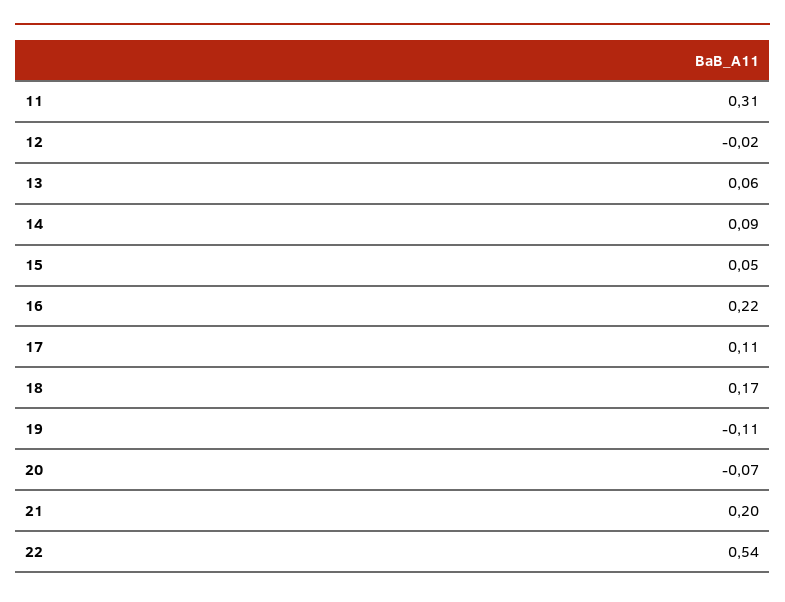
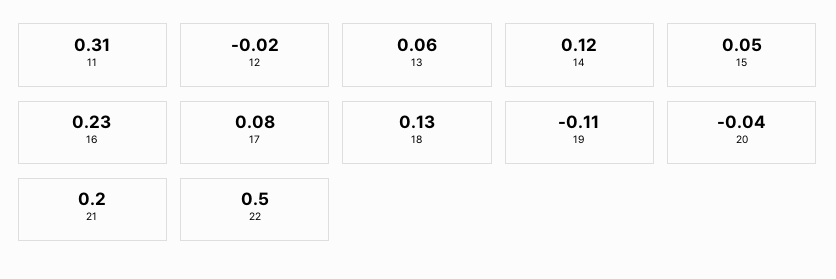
14: 0.09 -> 0.12
16: 0.22 -> 0.23
17: 0.11 -> 0.08
18: 0.17 -> 0.13
20: -0.07 -> -0.04
22: 0.54 -> 0.5

